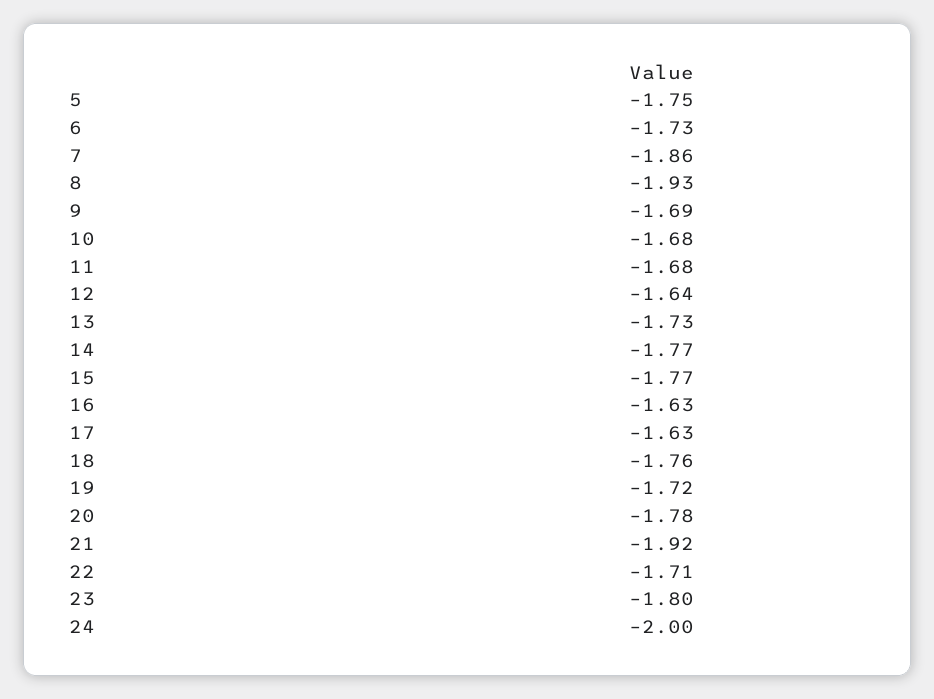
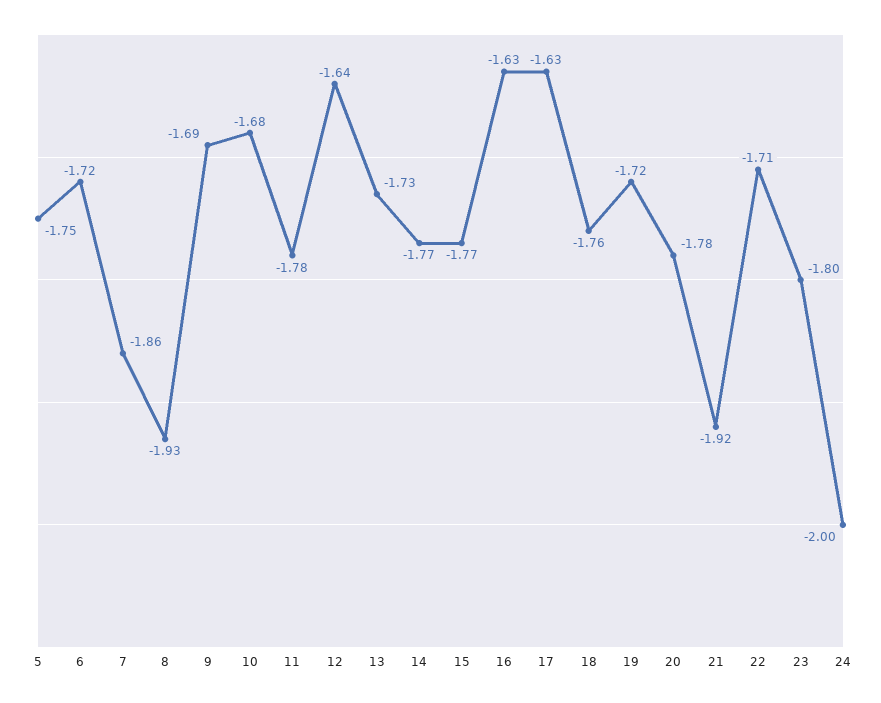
6: -1.73 -> -1.72
11: -1.68 -> -1.78

